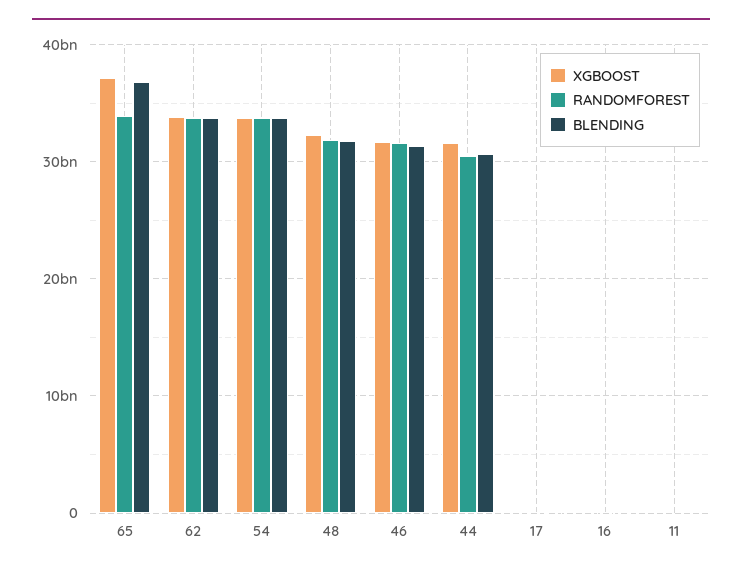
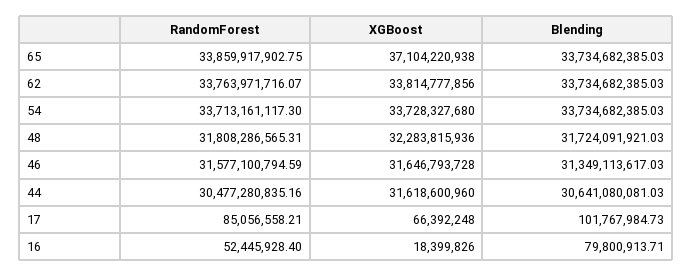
BLENDING, 65: 37000000000 -> 33734682385.03
XGBOOST, 11: 0 -> none
RANDOMFOREST, 11: 0 -> none
BLENDING, 11: 0 -> none

